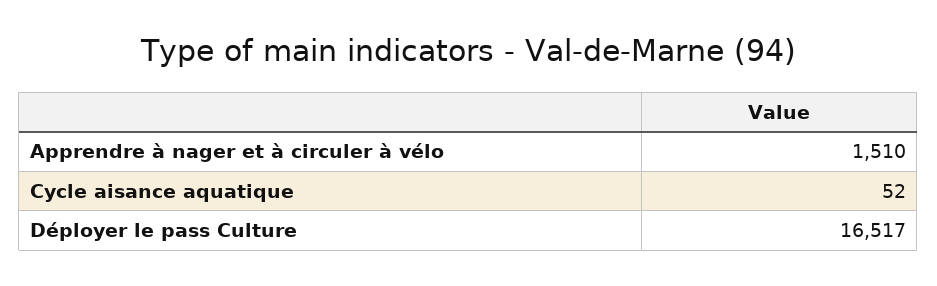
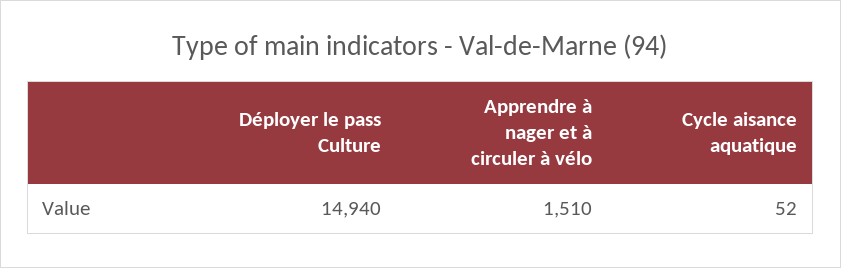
Déployer le pass Culture: 16517 -> 14940

